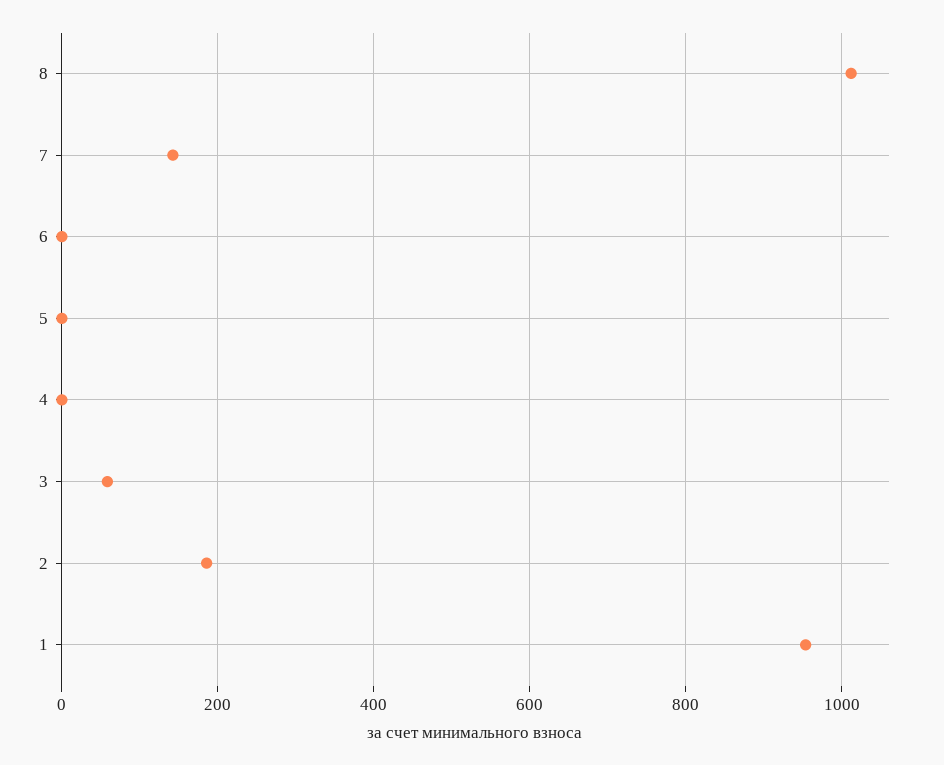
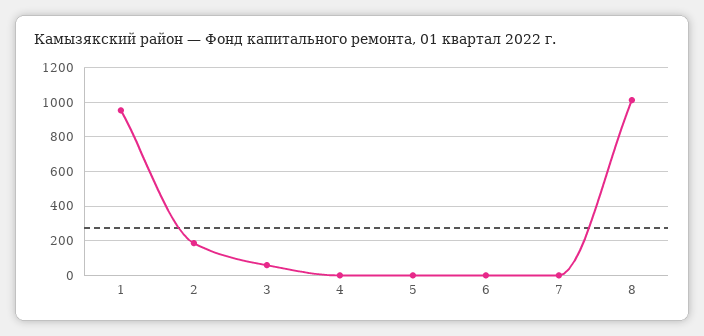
7: 140 -> 0

